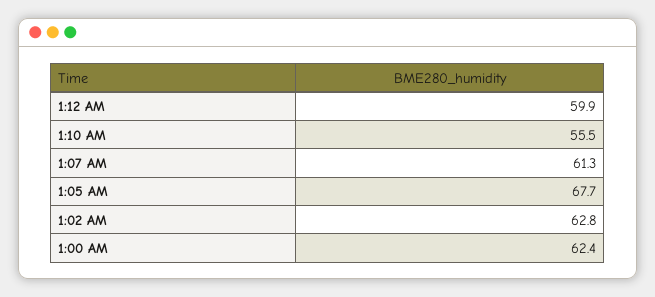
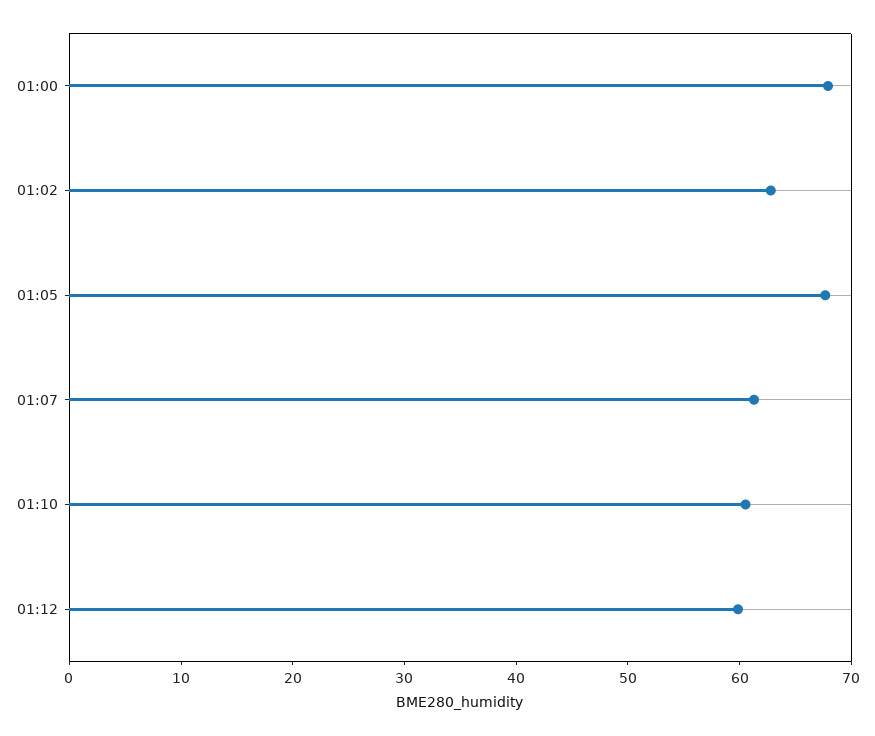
1:10 AM: 55.5 -> 60
1:00 AM: 62.4 -> 68

